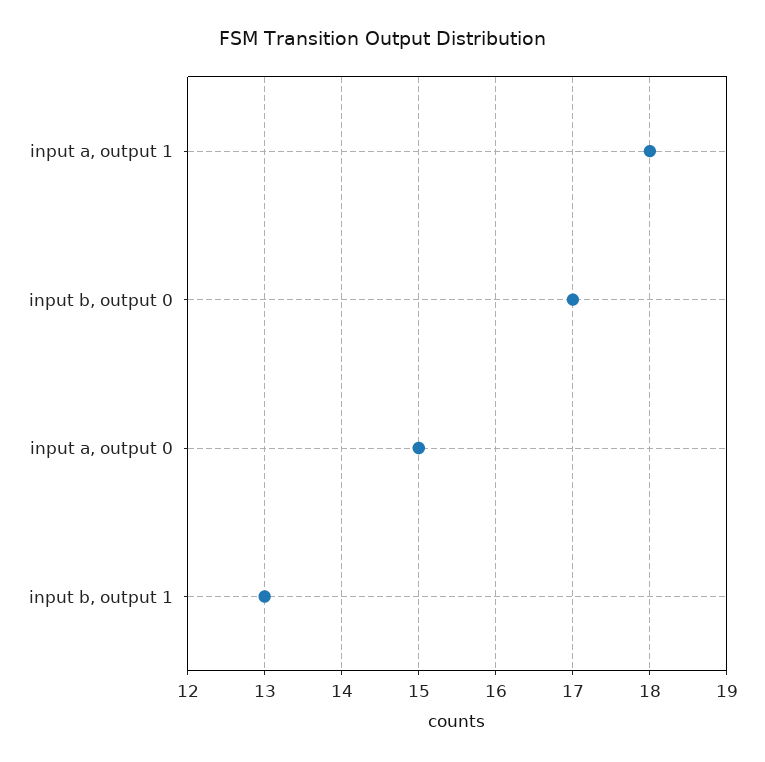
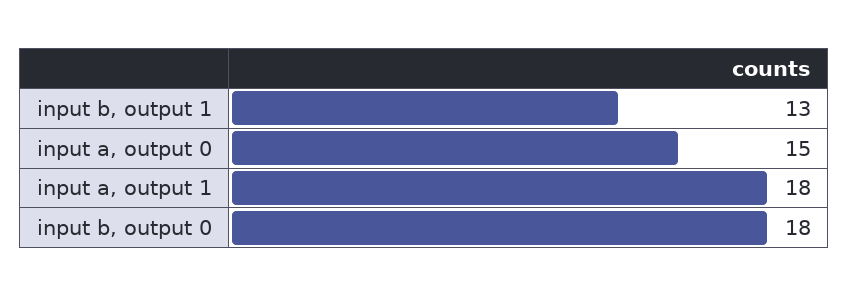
input b, output 0: 17 -> 18

